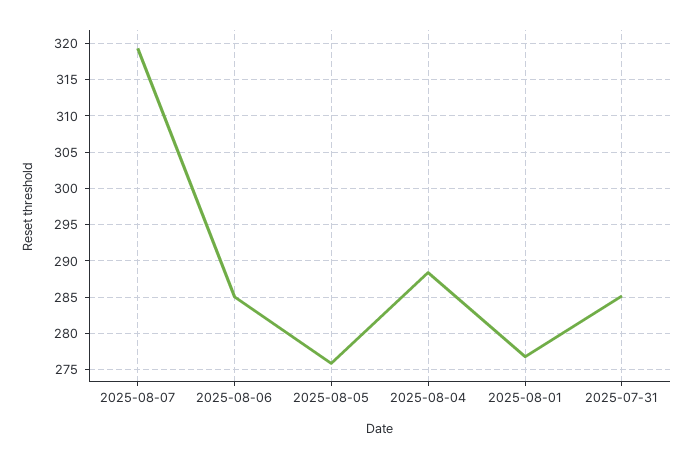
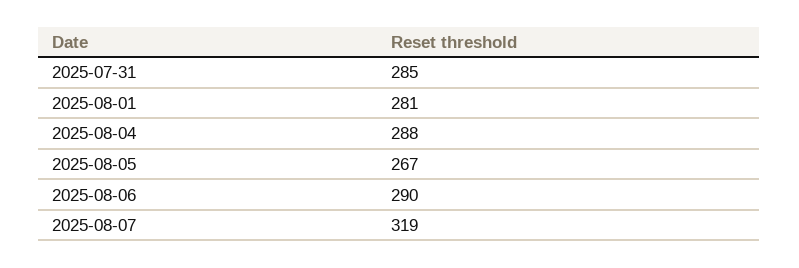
2025-08-06: 285 -> 290
2025-08-05: 276 -> 267
2025-08-01: 277 -> 281

